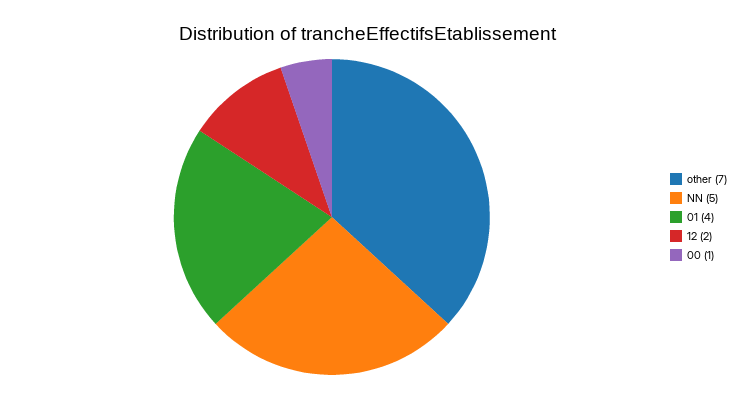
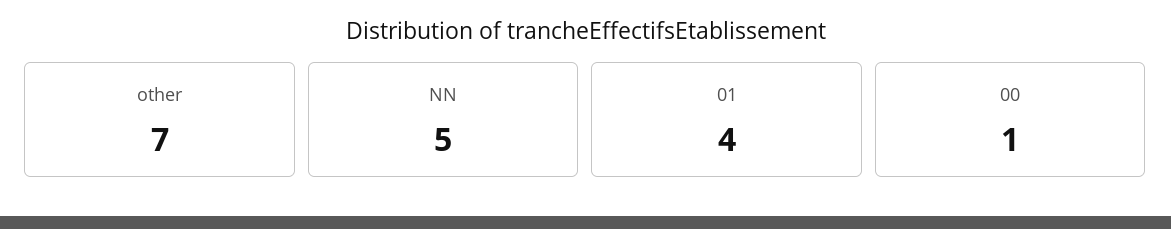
12: 2 -> none

